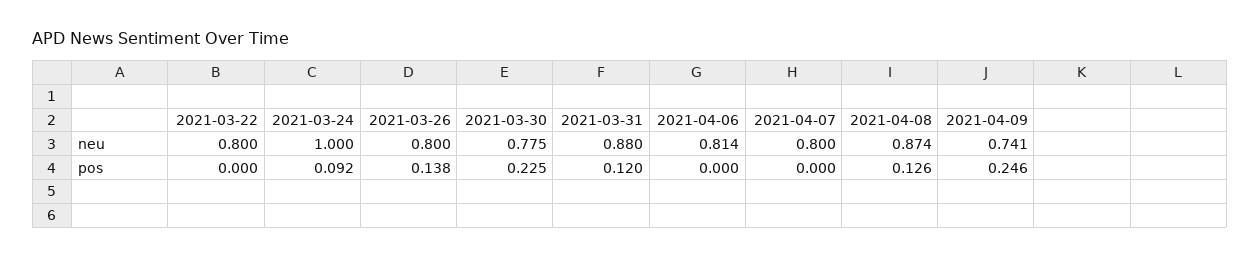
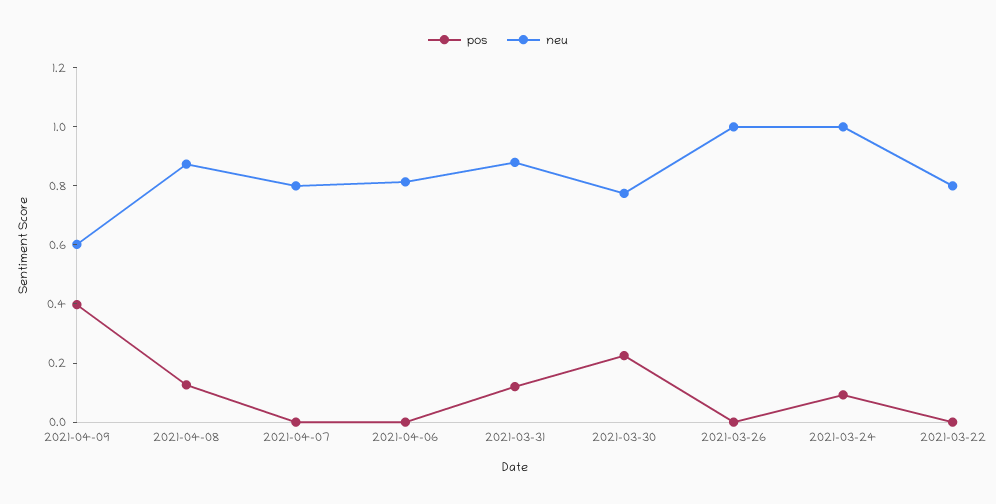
neu, 2021-03-26: 0.8 -> 1
neu, 2021-04-09: 0.741 -> 0.6
pos, 2021-03-26: 0.138 -> 0
pos, 2021-04-09: 0.246 -> 0.4

